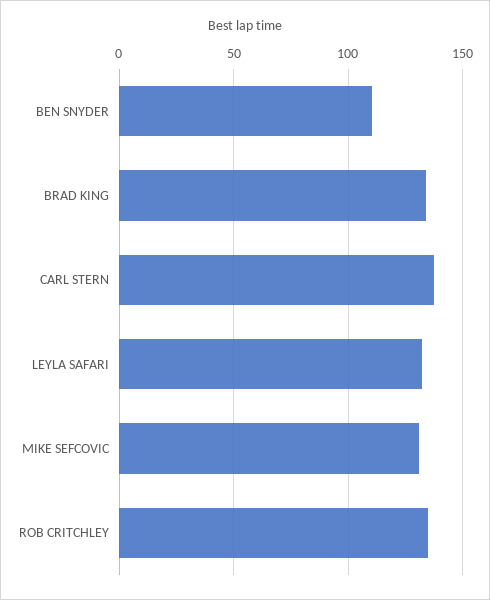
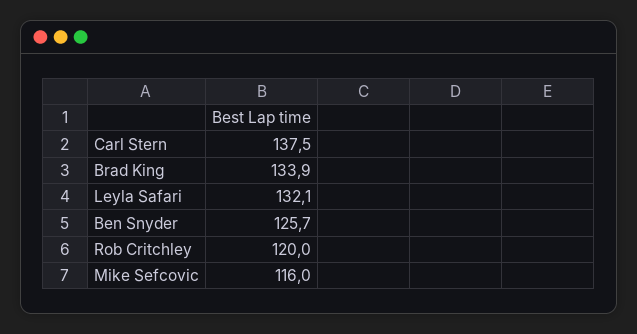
BEN SNYDER: 110 -> 125.7
MIKE SEFCOVIC: 130 -> 116
ROB CRITCHLEY: 135 -> 120

